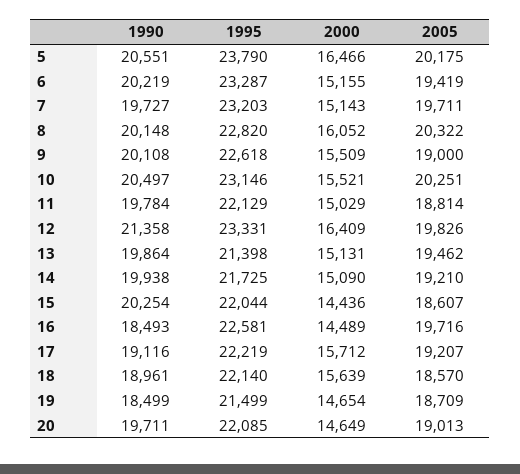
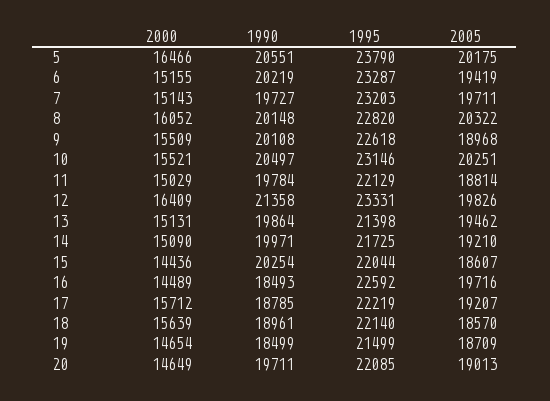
2005, 9: 19000 -> 18968
1990, 14: 19938 -> 19971
1995, 16: 22581 -> 22592
1990, 17: 19116 -> 18785

